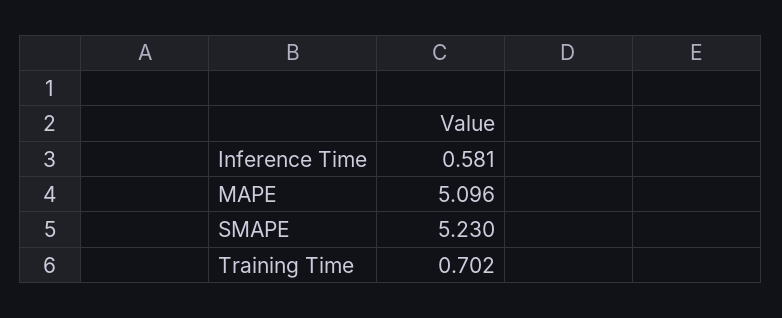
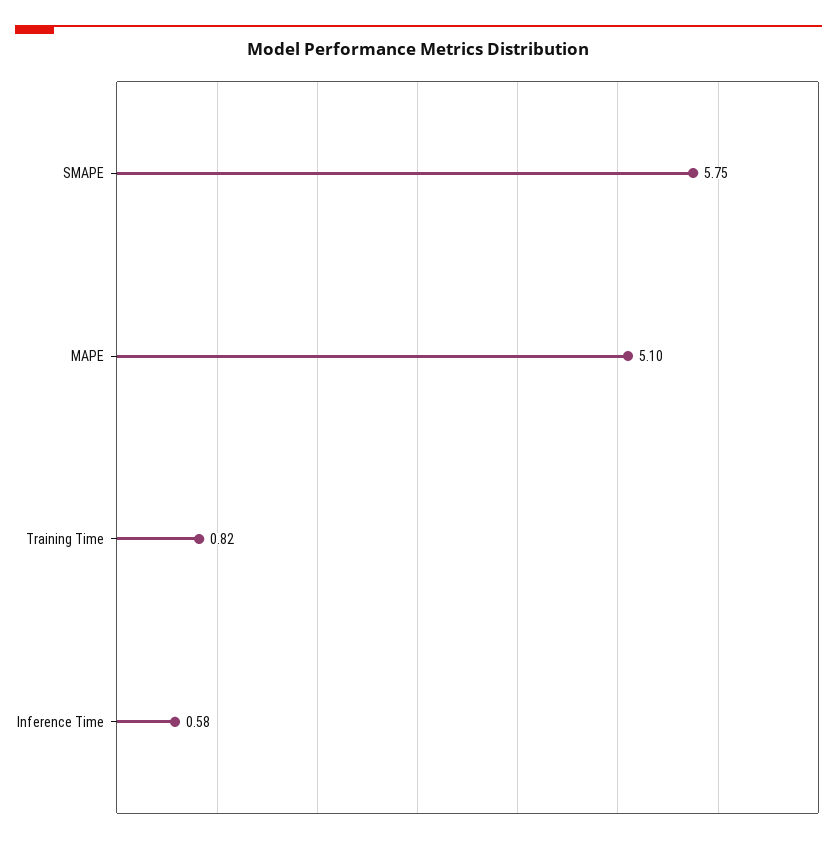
SMAPE: 5.23 -> 5.75
Training Time: 0.702 -> 0.82

